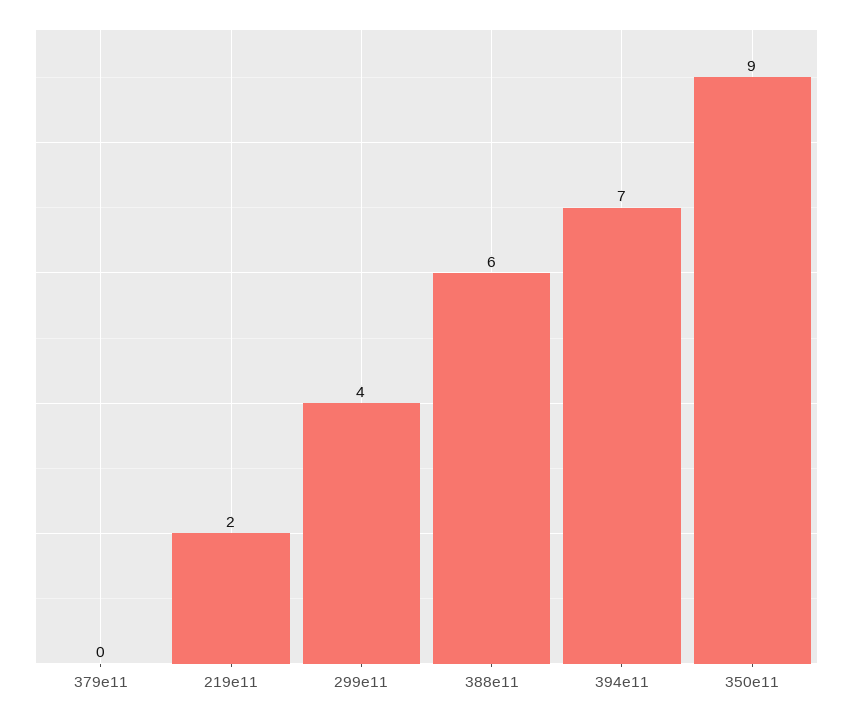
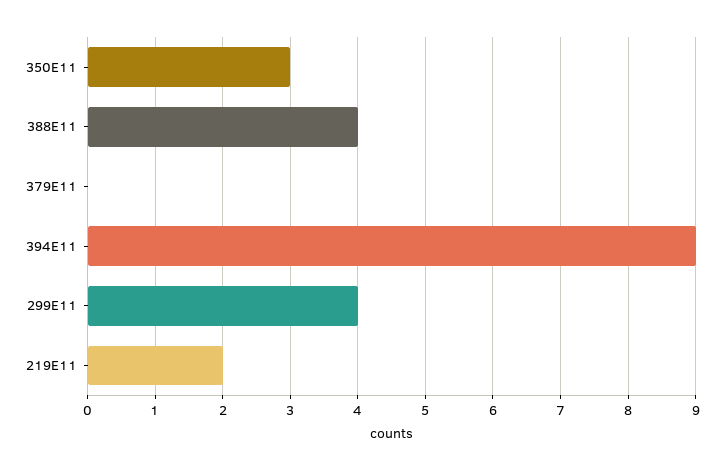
388e11: 6 -> 4
394e11: 7 -> 9
350e11: 9 -> 3

